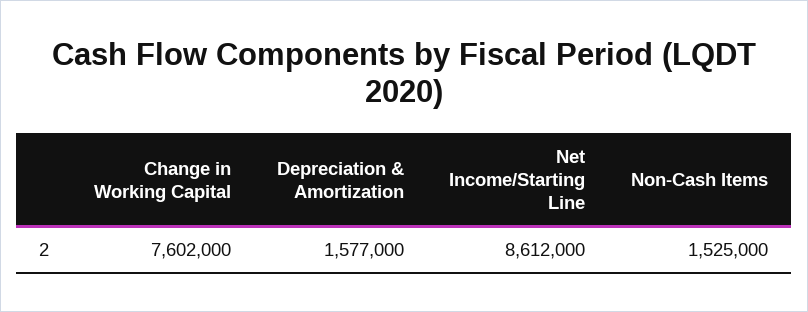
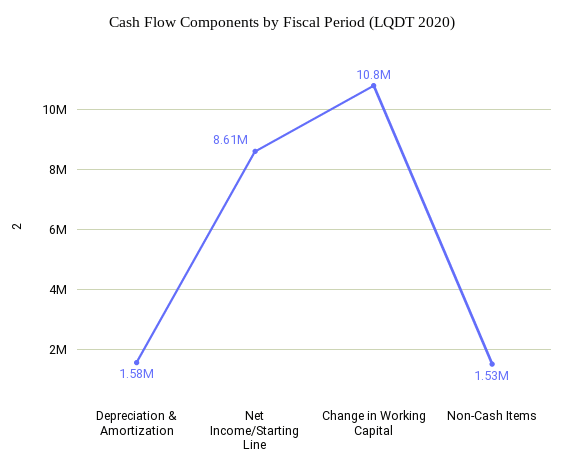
Change in Working Capital: 7602000 -> 10800000

